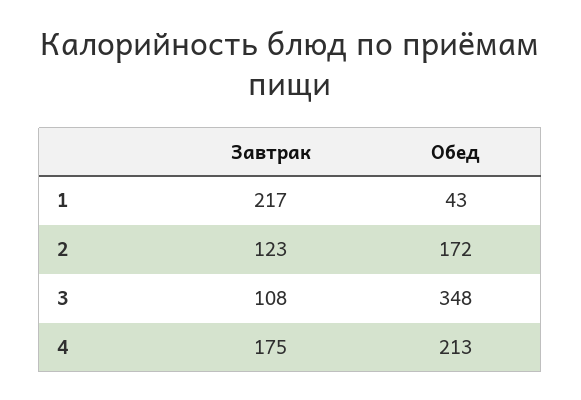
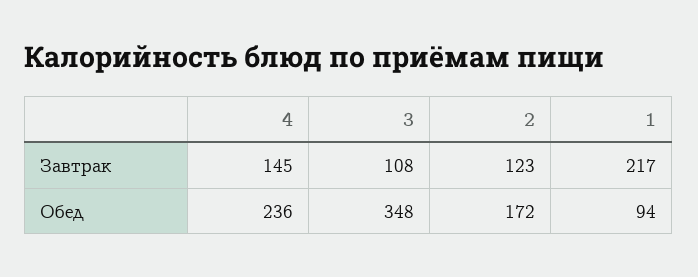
Обед, 1: 43 -> 94
Завтрак, 4: 175 -> 145
Обед, 4: 213 -> 236

